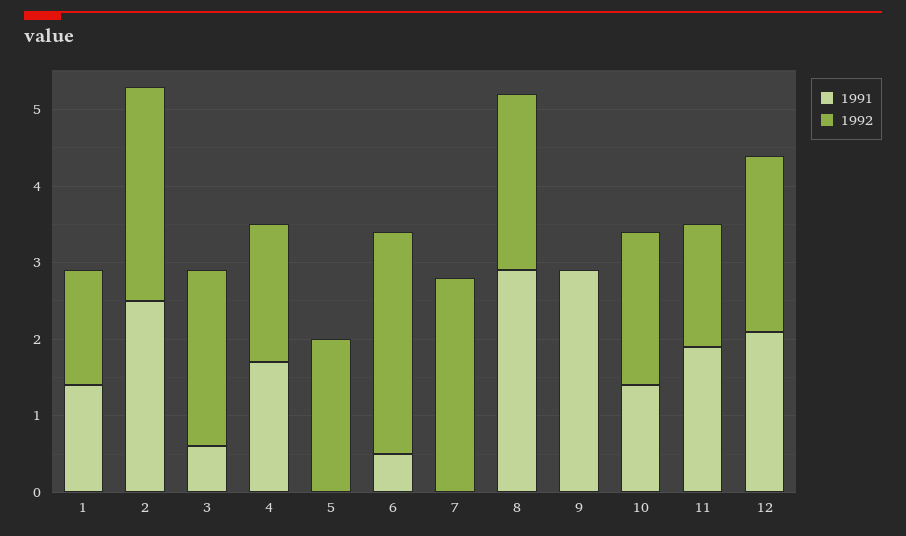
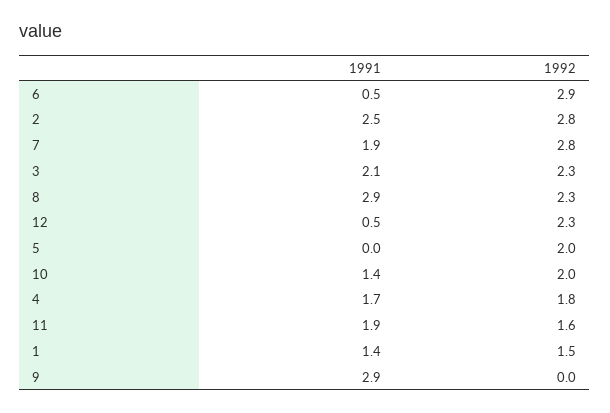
1991, 3: 0.5 -> 2.1
1991, 7: 0 -> 1.9
1991, 12: 2 -> 0.5

